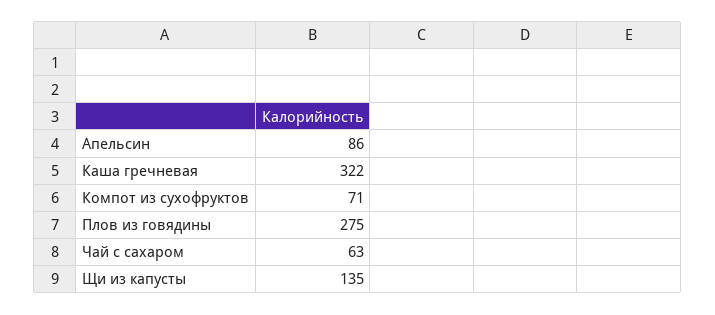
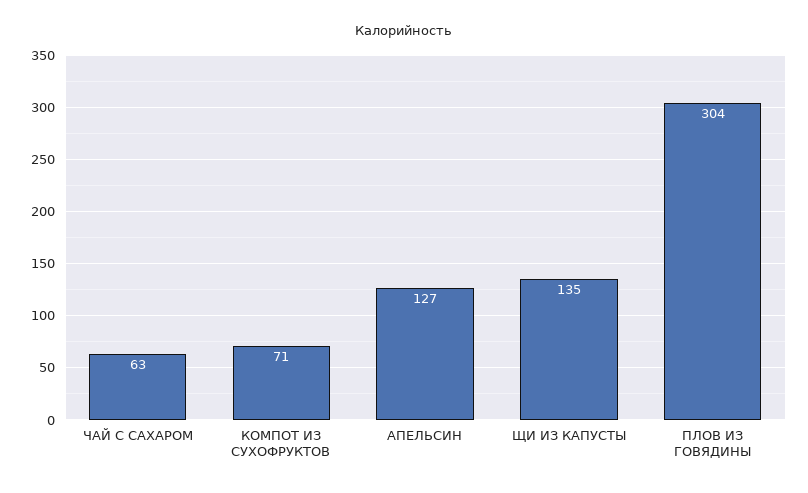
Апельсин: 86 -> 127
Каша гречневая: 322 -> none
Плов из говядины: 275 -> 304

